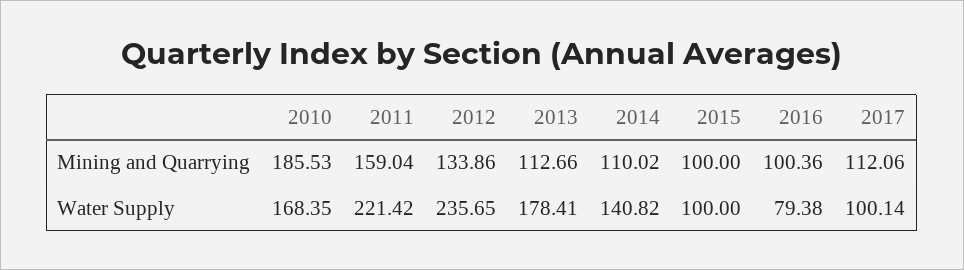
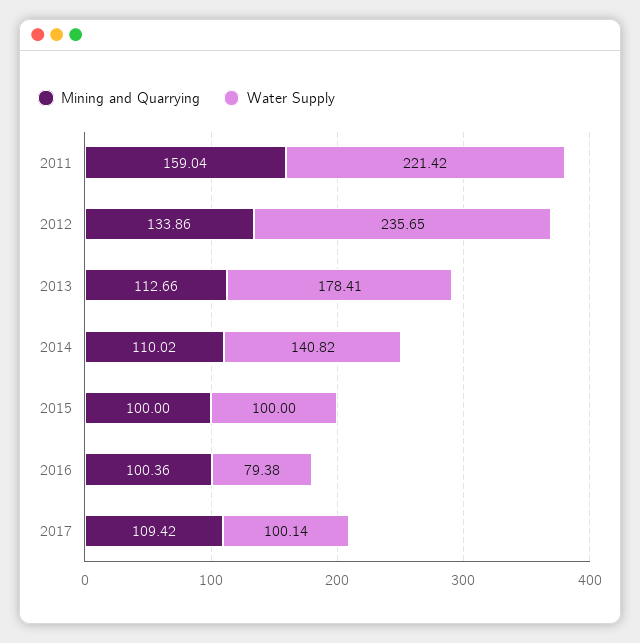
Mining and Quarrying, 2010: 185.53 -> none
Mining and Quarrying, 2017: 112.06 -> 109.42
Water Supply, 2010: 168.35 -> none

